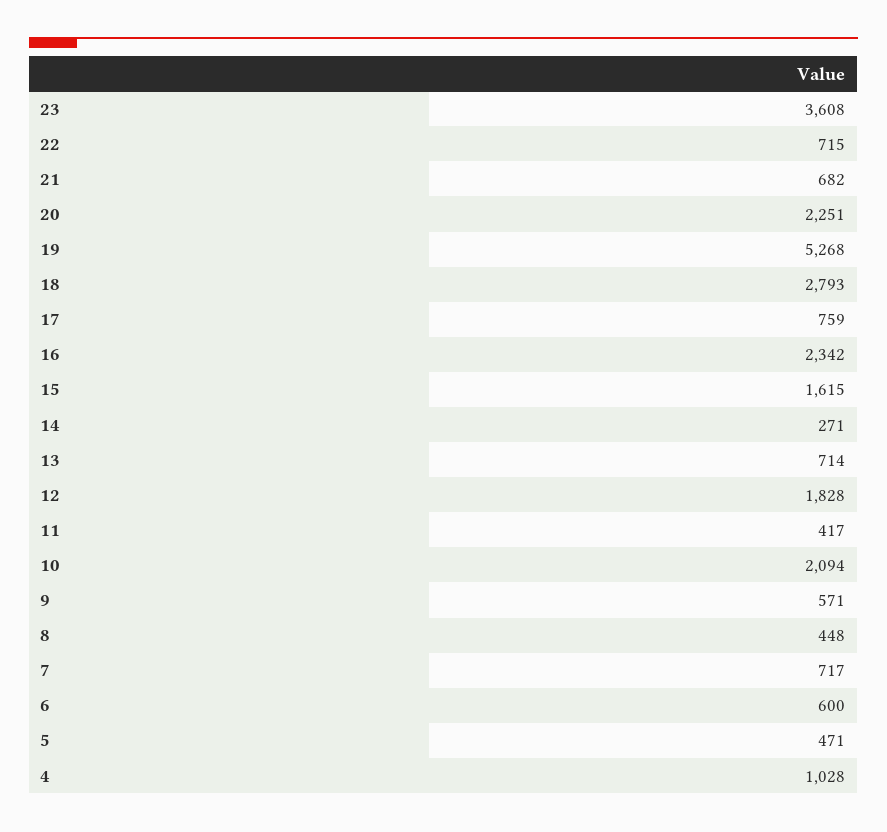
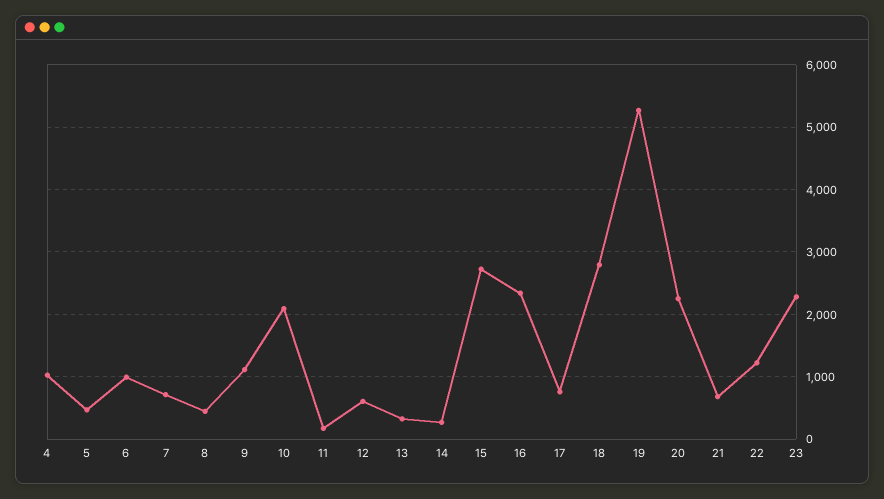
23: 3608 -> 2300
22: 715 -> 1200
15: 1615 -> 2700
13: 714 -> 300
12: 1828 -> 600
11: 417 -> 200
9: 571 -> 1100
6: 600 -> 1000

